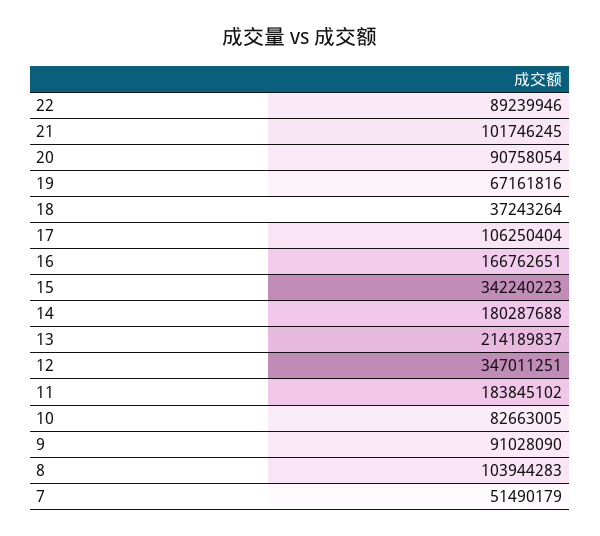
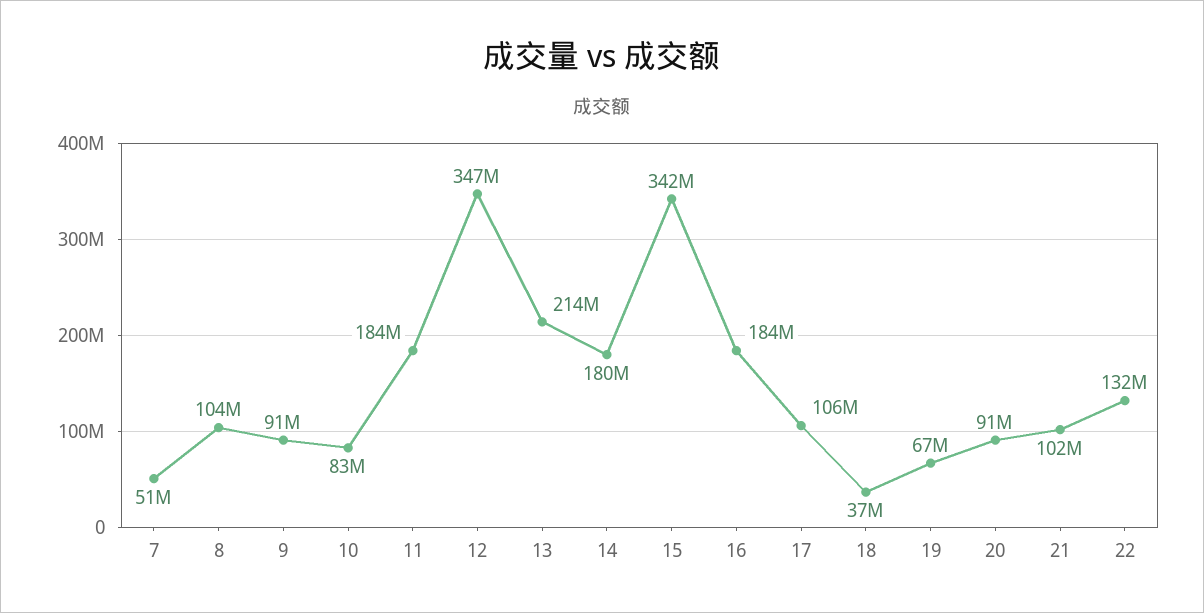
22: 89239946 -> 132000000
16: 166762651 -> 184000000

